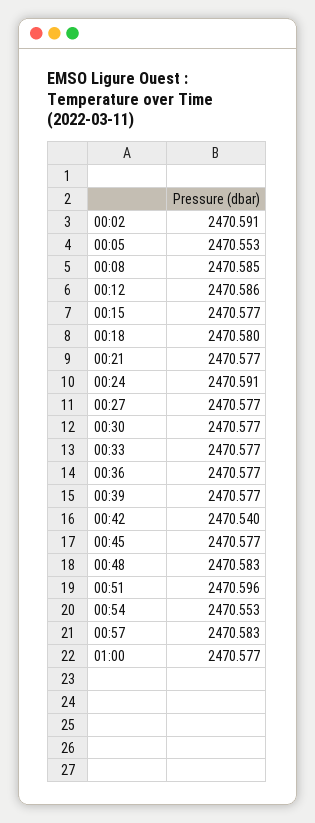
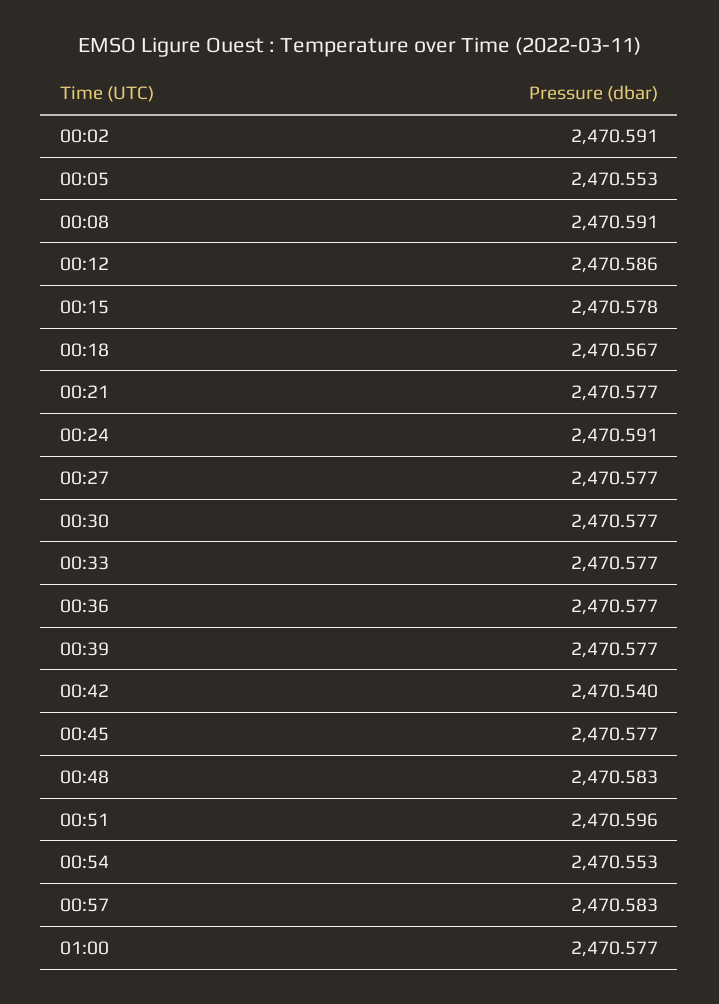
00:08: 2470.585 -> 2470.591
00:15: 2470.577 -> 2470.578
00:18: 2470.58 -> 2470.567

